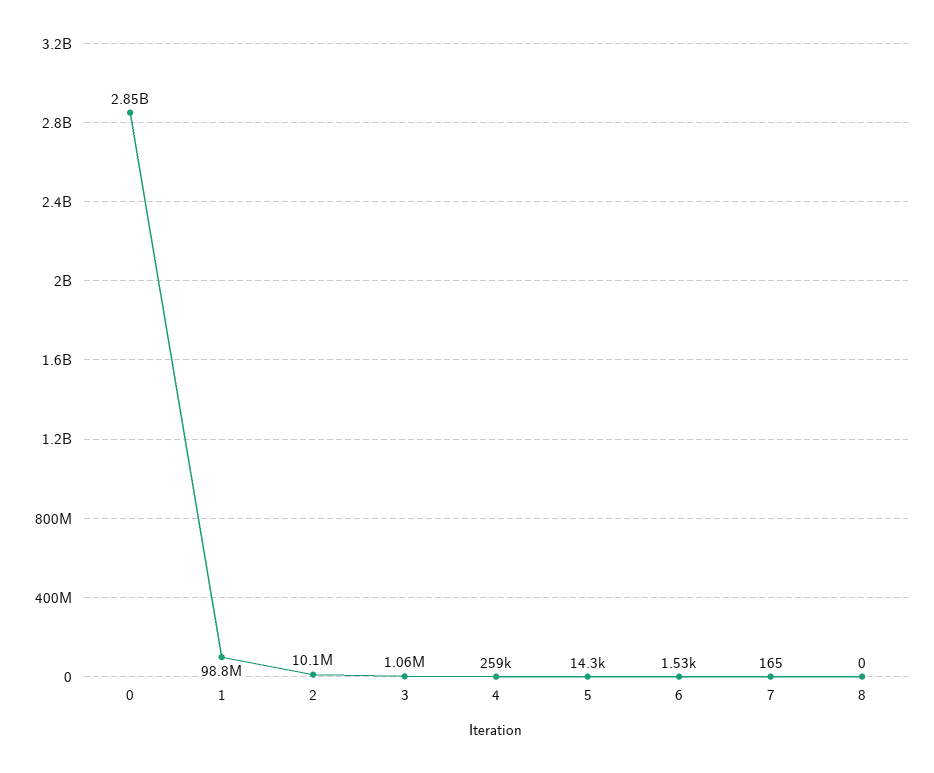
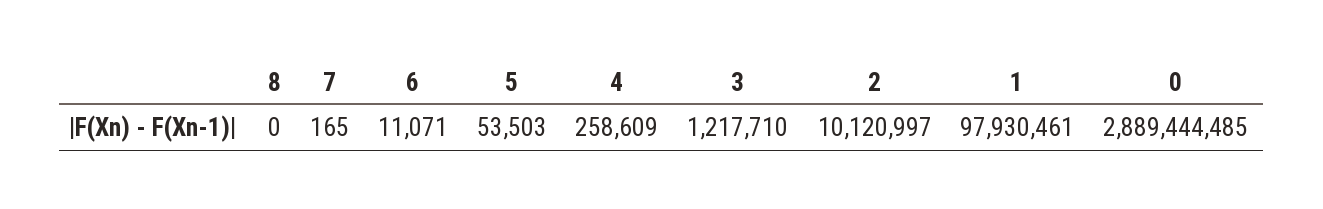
0: 2850000000 -> 2889444485
1: 98800000 -> 97930461
3: 1060000 -> 1217710
5: 14300 -> 53503
6: 1530 -> 11071

